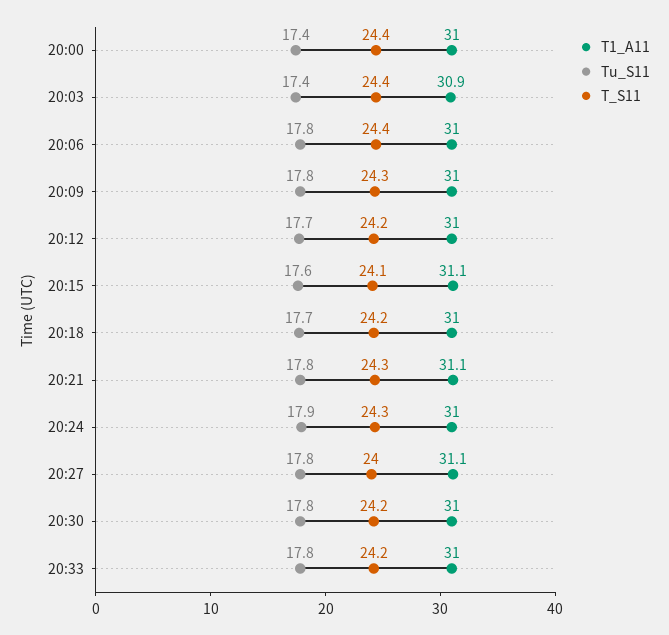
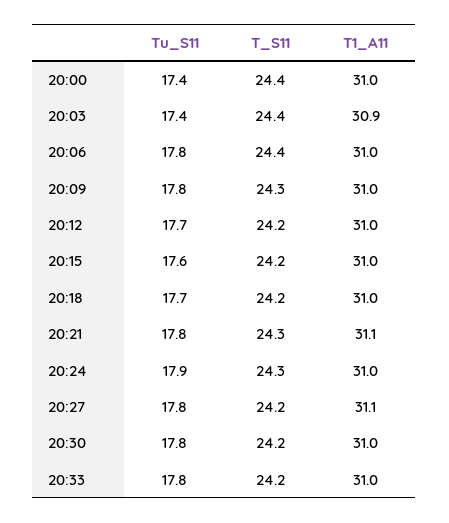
T1_A11, 20:15: 31.1 -> 31
T_S11, 20:15: 24.1 -> 24.2
T_S11, 20:27: 24 -> 24.2

